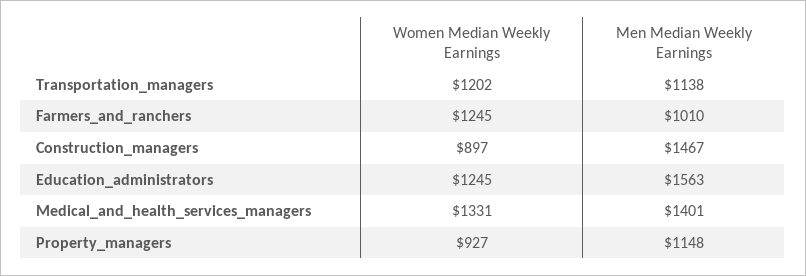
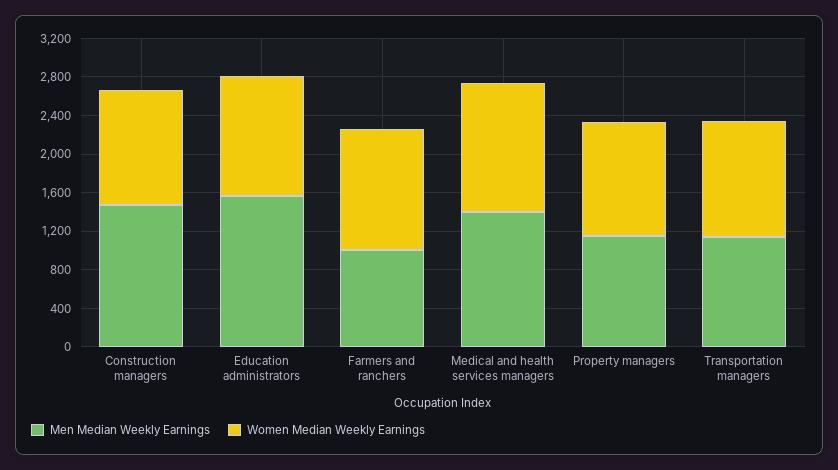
Women Median Weekly Earnings, Construction_managers: 897 -> 1200
Women Median Weekly Earnings, Property_managers: 927 -> 1200

